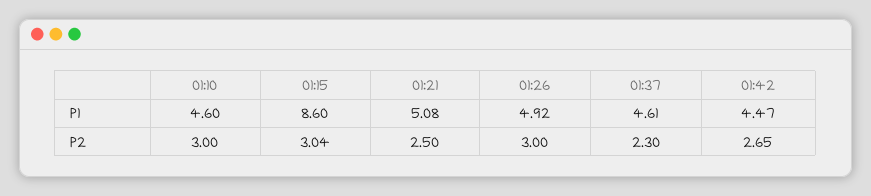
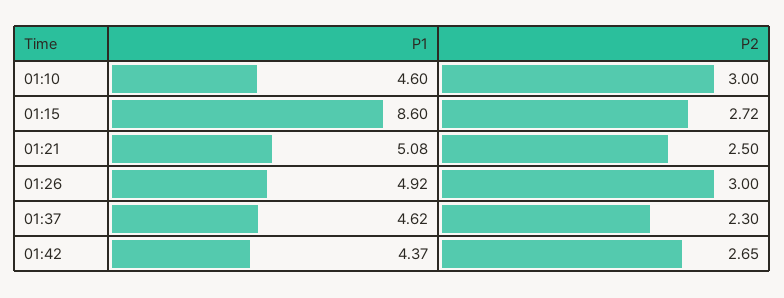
01:37, P1: 4.61 -> 4.62
01:42, P1: 4.47 -> 4.37
01:15, P2: 3.04 -> 2.72

